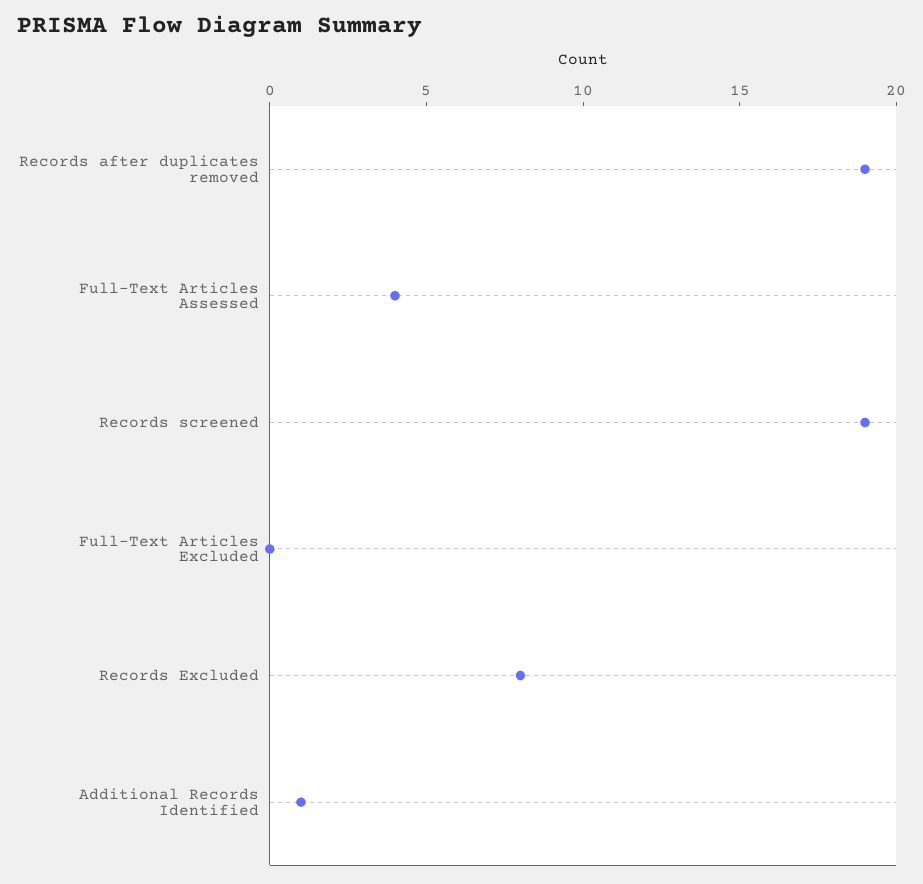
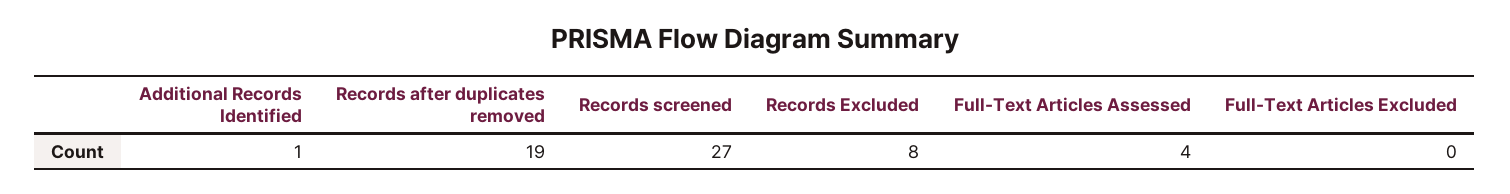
Records screened: 19 -> 27

